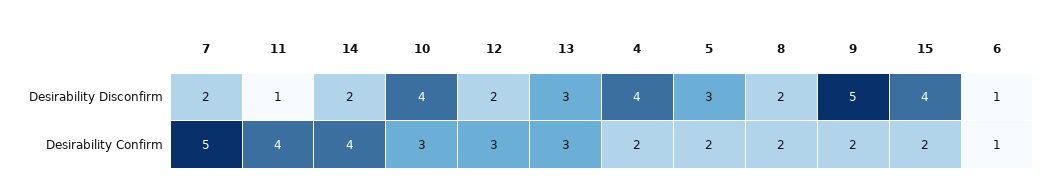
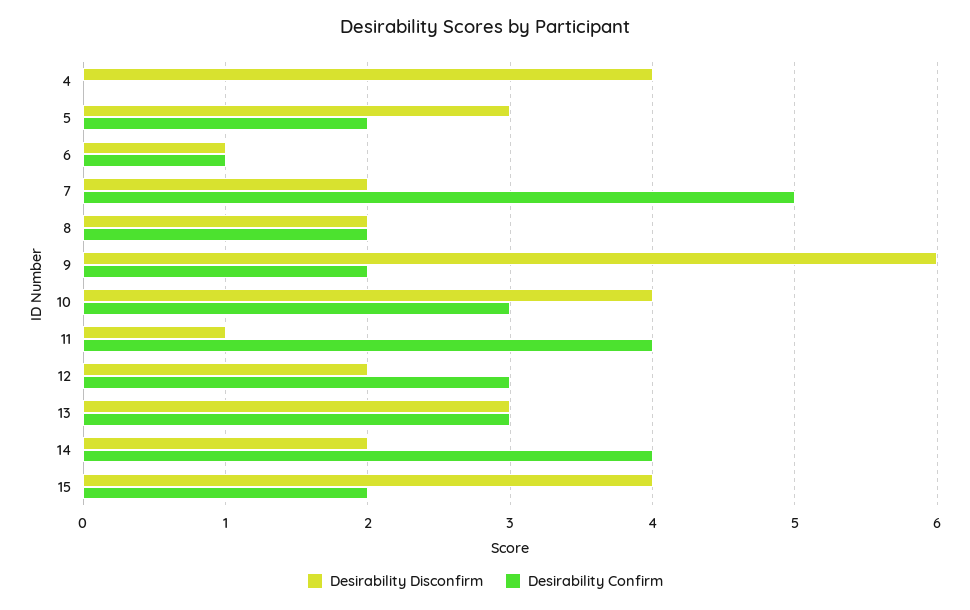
Desirability Disconfirm, 9: 5 -> 6
Desirability Confirm, 4: 2 -> 0

